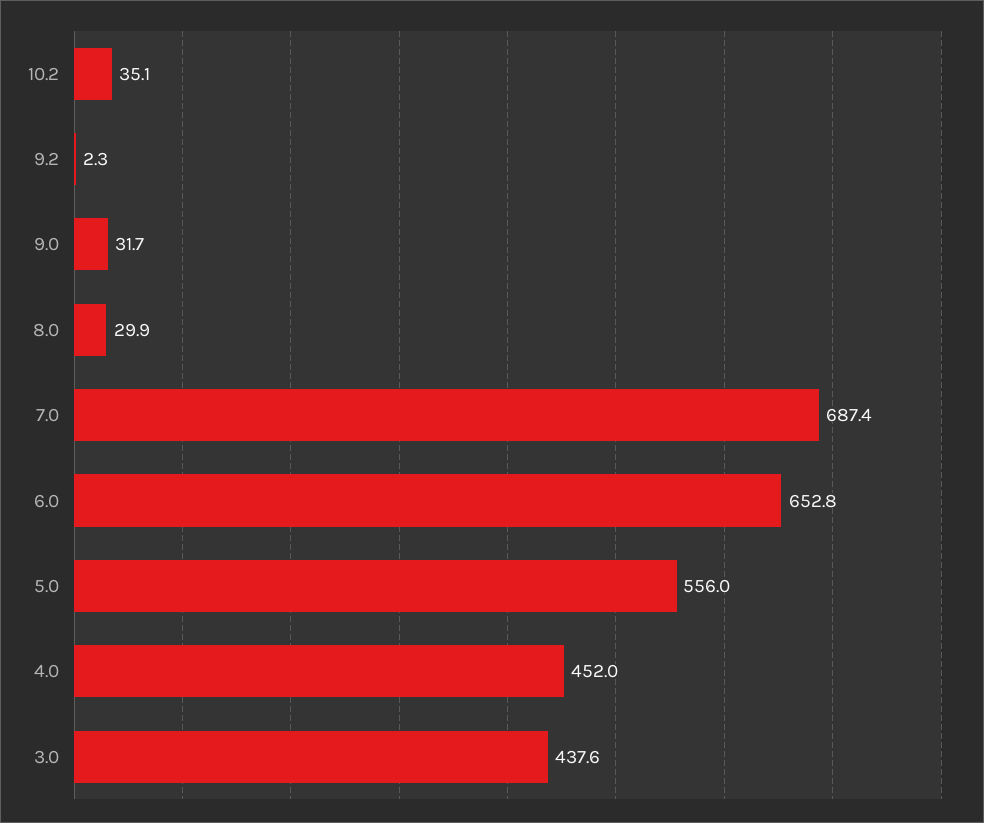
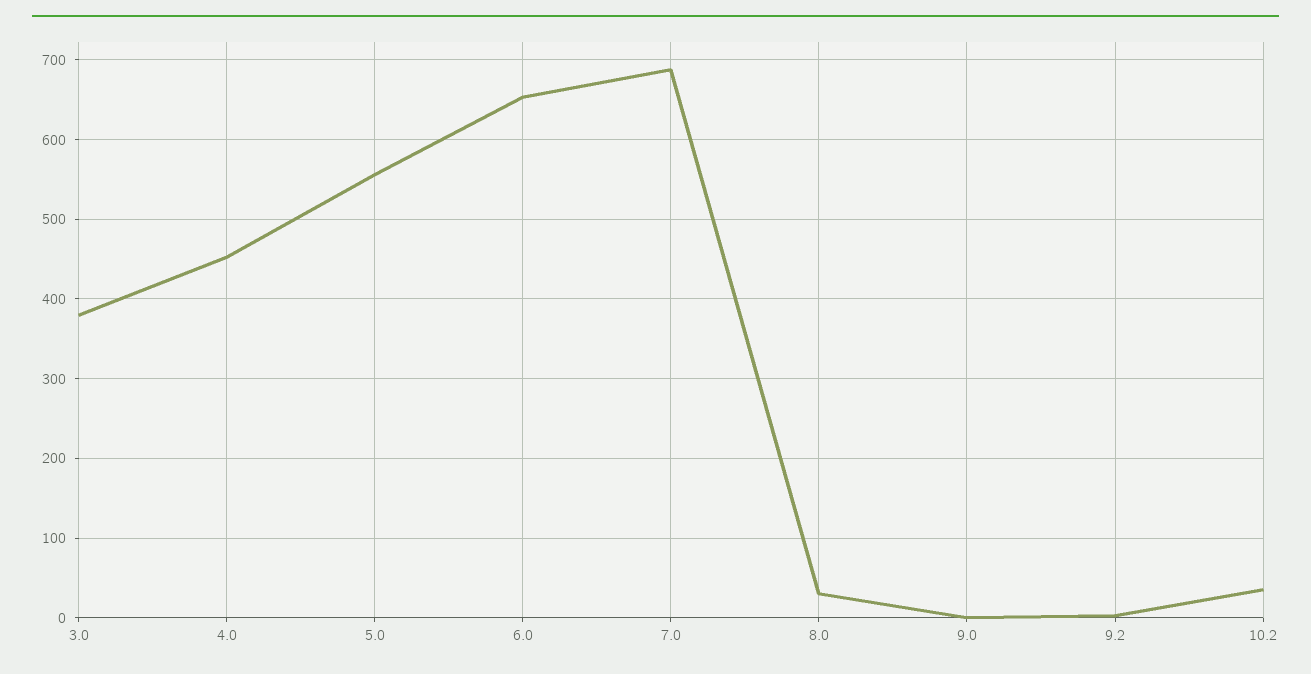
9.0: 31.7 -> 0
3.0: 437.6 -> 380

